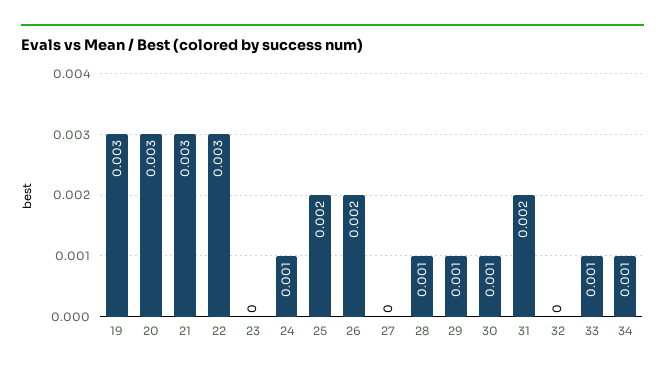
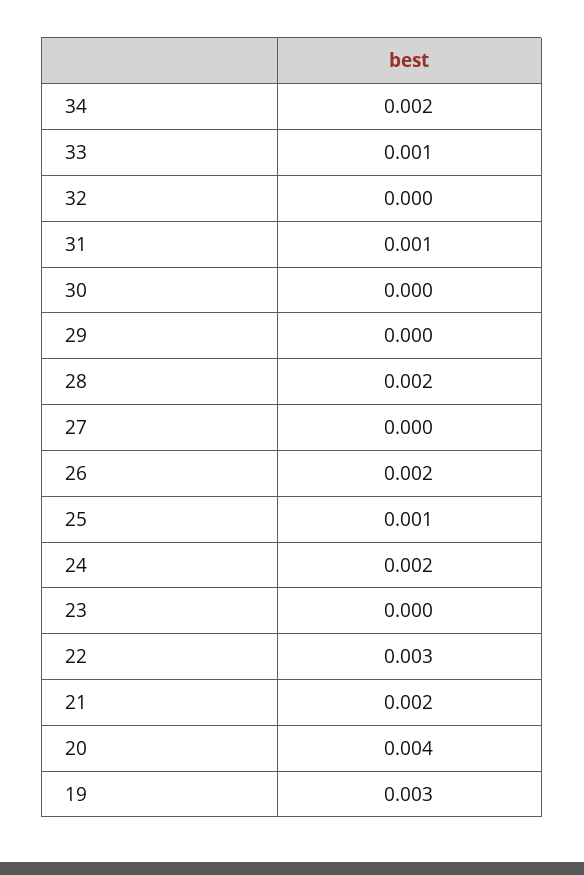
20: 0.003 -> 0.004
21: 0.003 -> 0.002
24: 0.001 -> 0.002
25: 0.002 -> 0.001
28: 0.001 -> 0.002
29: 0.001 -> 0
30: 0.001 -> 0
31: 0.002 -> 0.001
34: 0.001 -> 0.002

